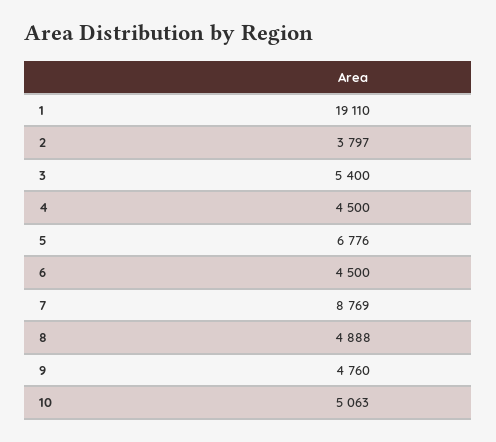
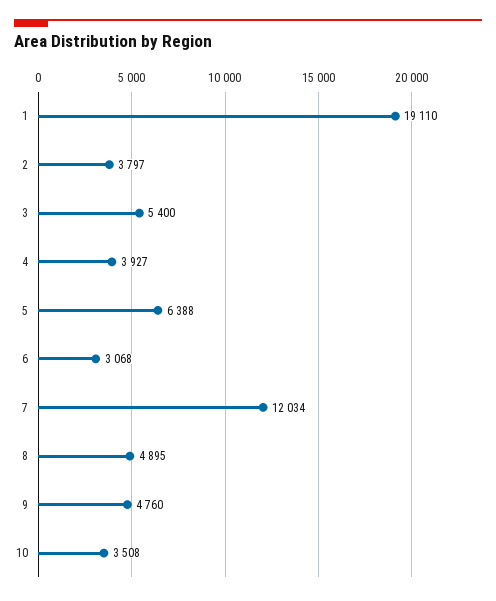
4: 4500 -> 3927
5: 6776 -> 6388
6: 4500 -> 3068
7: 8769 -> 12034
8: 4888 -> 4895
10: 5063 -> 3508

